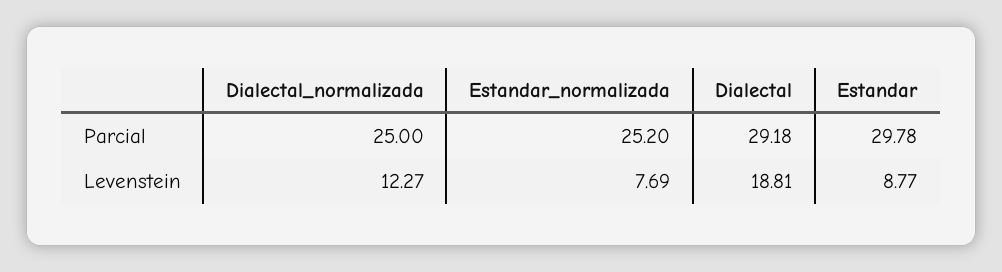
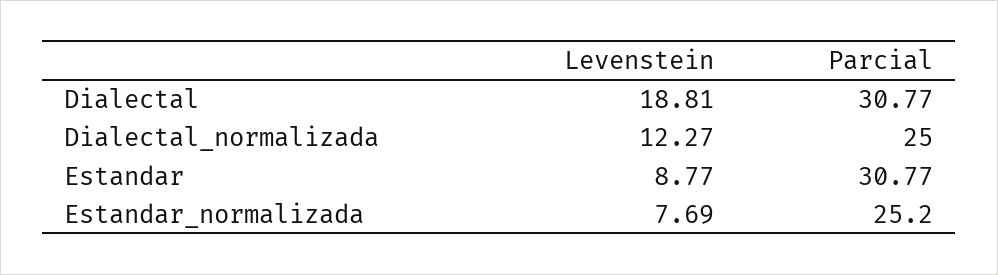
Dialectal, Parcial: 29.18 -> 30.77
Estandar, Parcial: 29.78 -> 30.77

